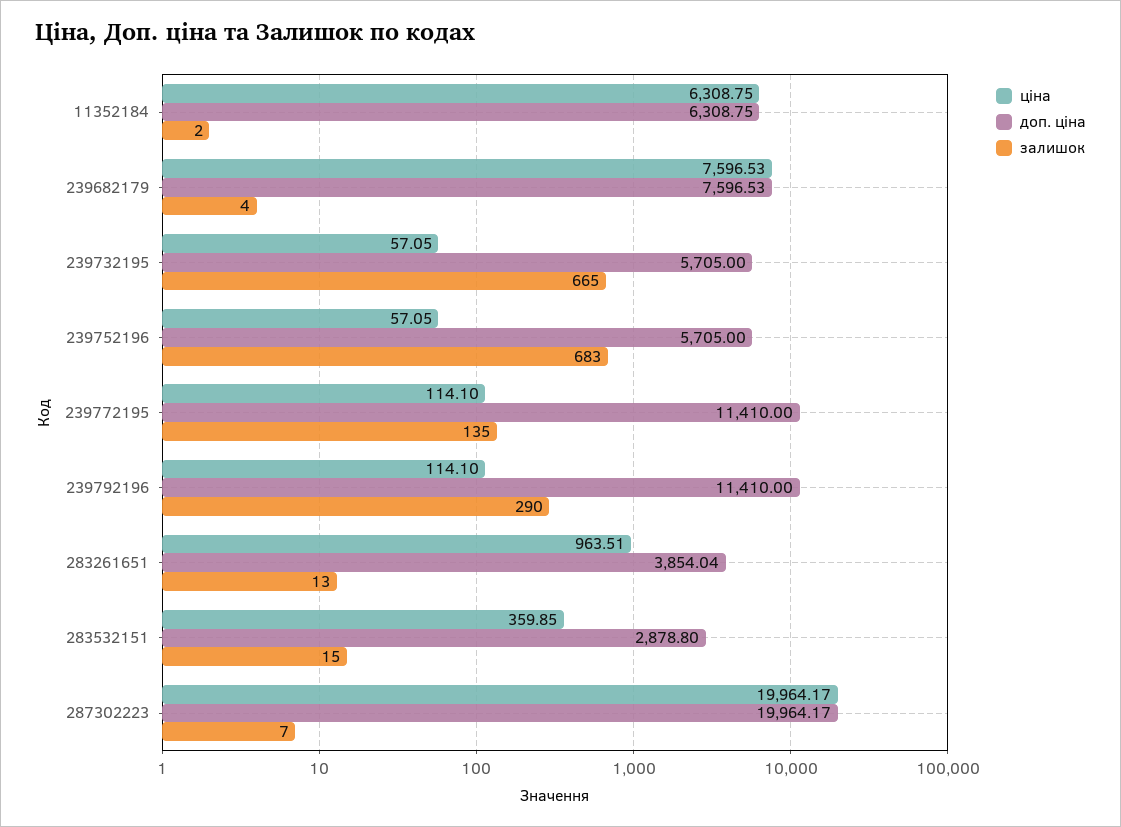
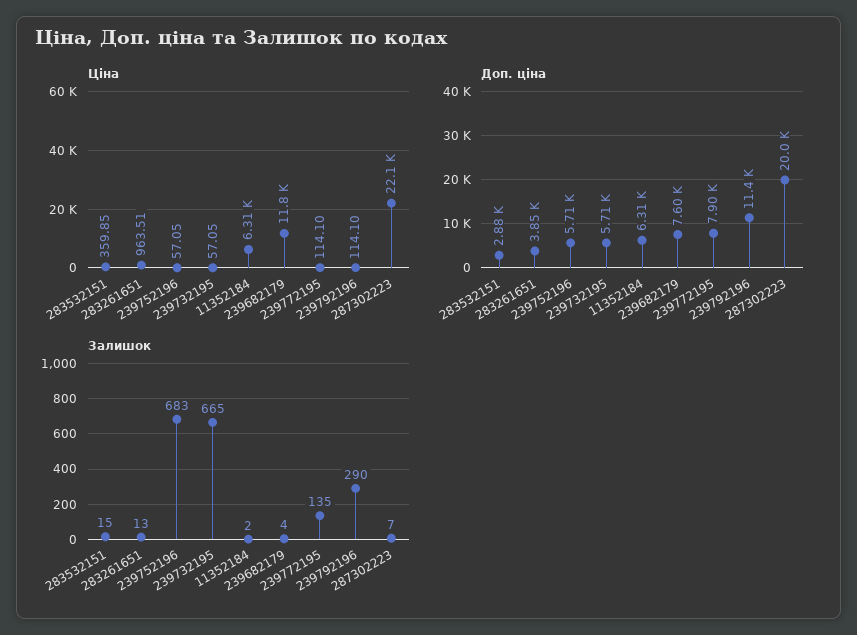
ціна, 239682179: 7596.53 -> 11800
доп. ціна, 239772195: 11410 -> 7900
ціна, 287302223: 19964.17 -> 22100

